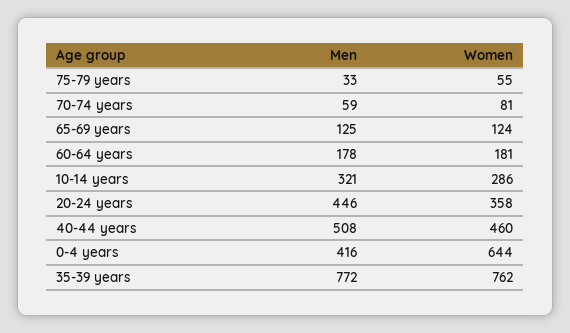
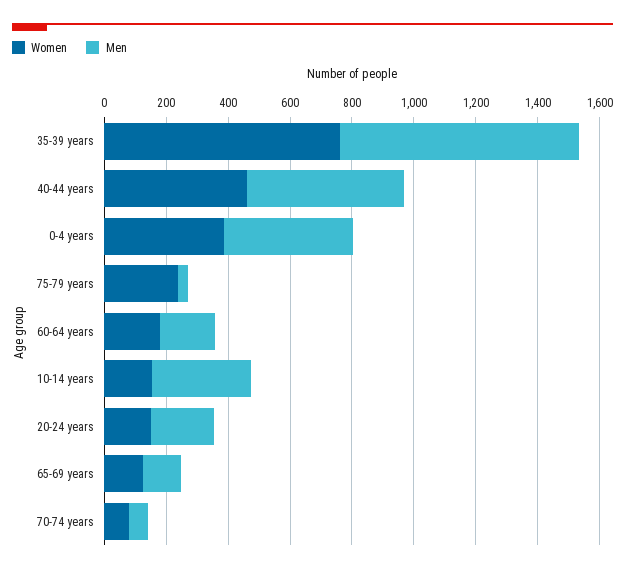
Women, 75-79 years: 55 -> 250
Women, 10-14 years: 286 -> 150
Men, 20-24 years: 446 -> 200
Women, 20-24 years: 358 -> 150
Women, 0-4 years: 644 -> 400

